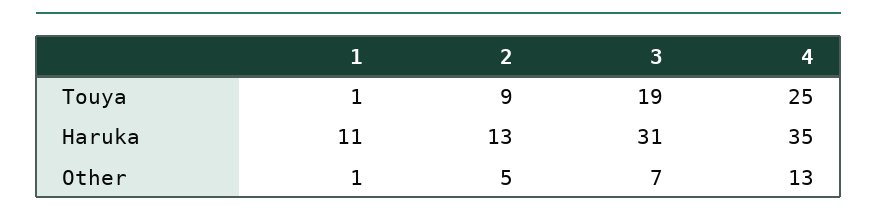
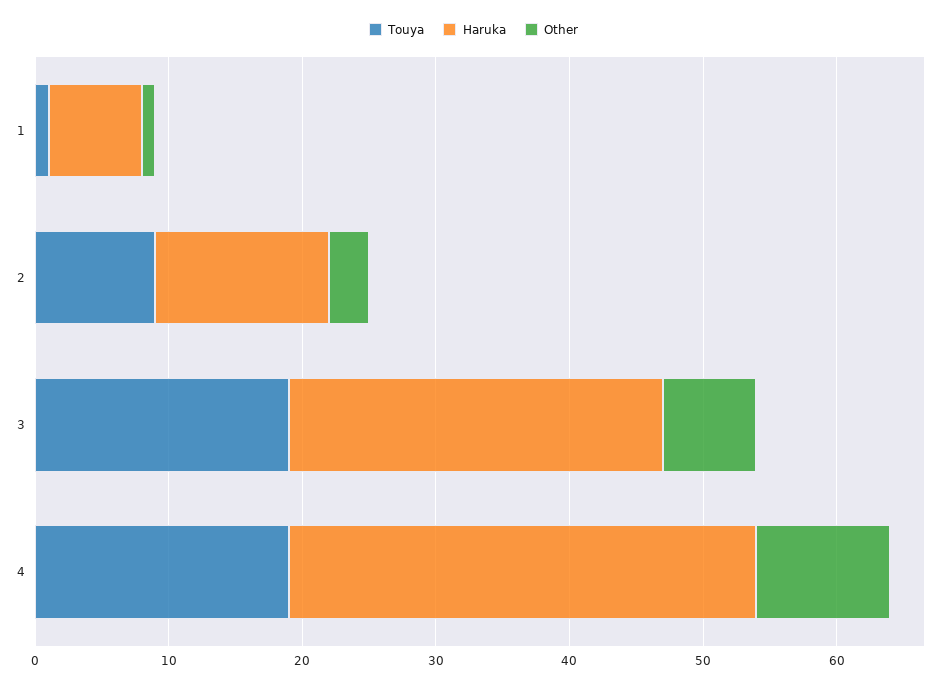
Touya, 4: 25 -> 19
Haruka, 1: 11 -> 7
Haruka, 3: 31 -> 28
Other, 2: 5 -> 3
Other, 4: 13 -> 10

